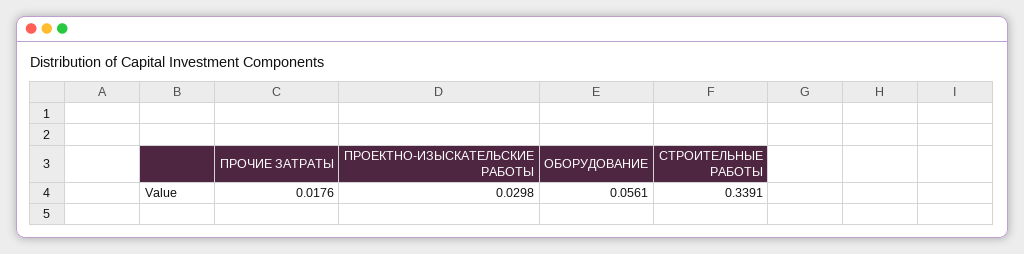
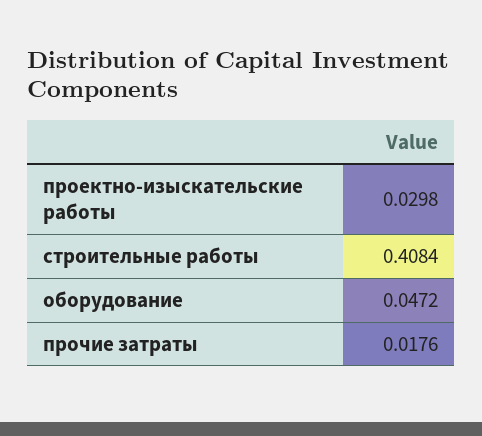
ОБОРУДОВАНИЕ: 0.0561 -> 0.0472
СТРОИТЕЛЬНЫЕ РАБОТЫ: 0.3391 -> 0.4084

